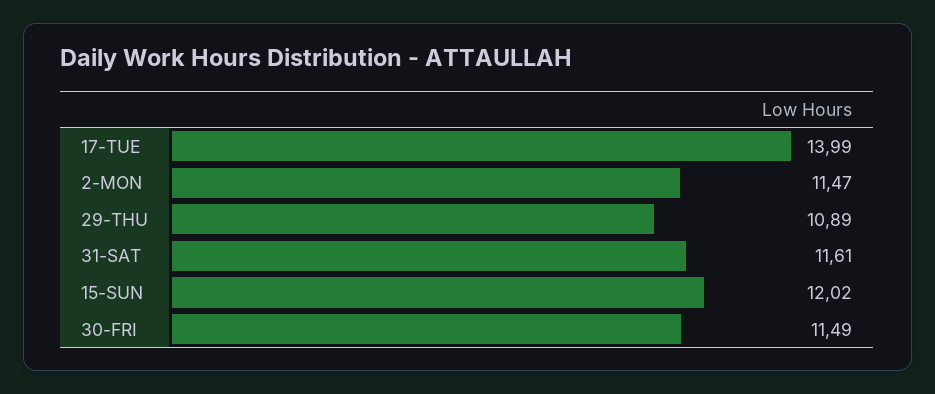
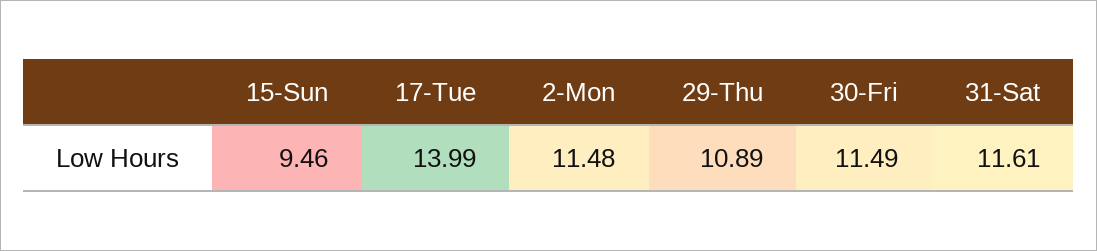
2-MON: 11.47 -> 11.48
15-SUN: 12.02 -> 9.46

